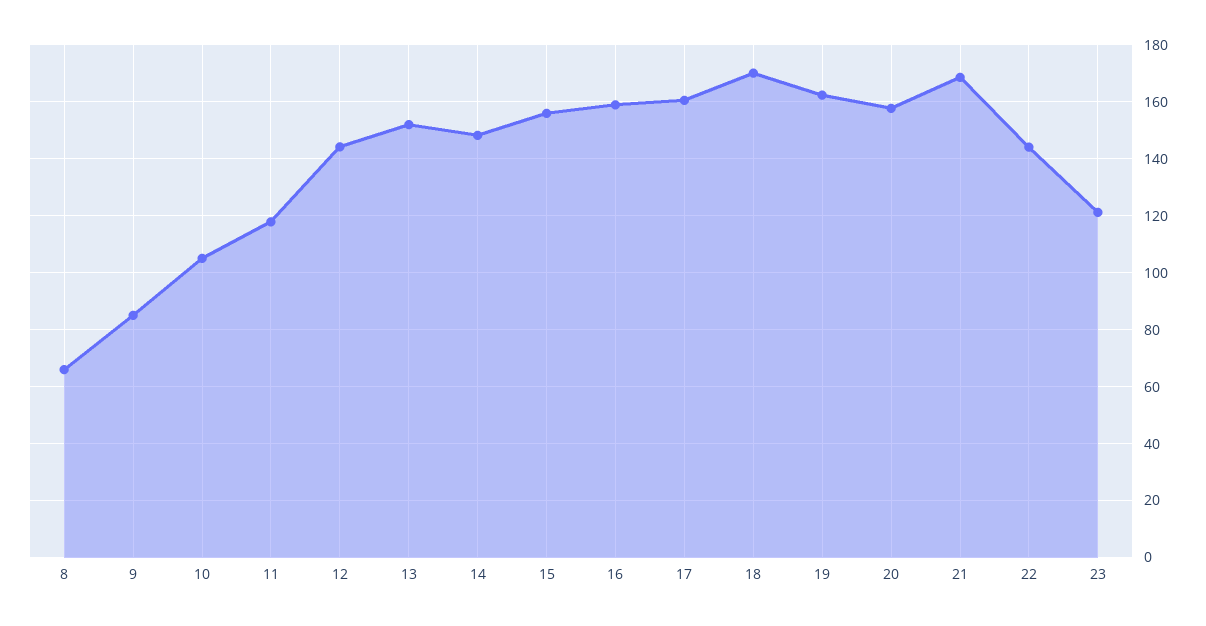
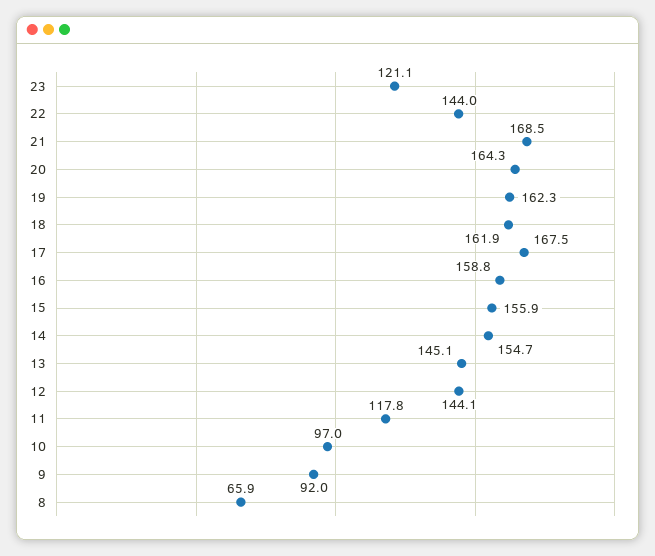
9: 85 -> 92
10: 105 -> 97
13: 152.5 -> 145.1
14: 147.5 -> 154.7
17: 160 -> 167.5
18: 170 -> 161.9
20: 157.5 -> 164.3

